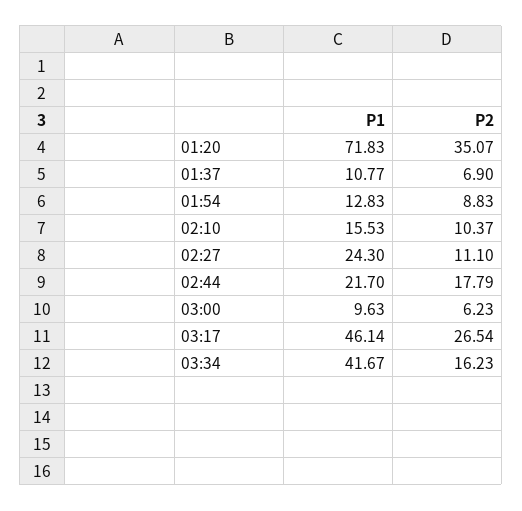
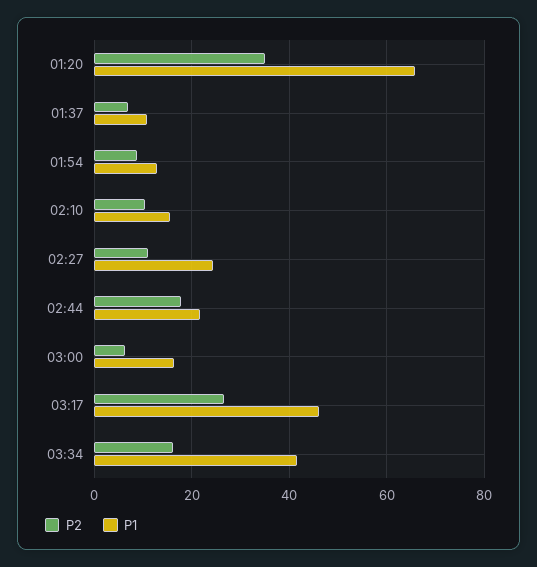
P1, 01:20: 71.83 -> 66
P1, 03:00: 9.63 -> 16

